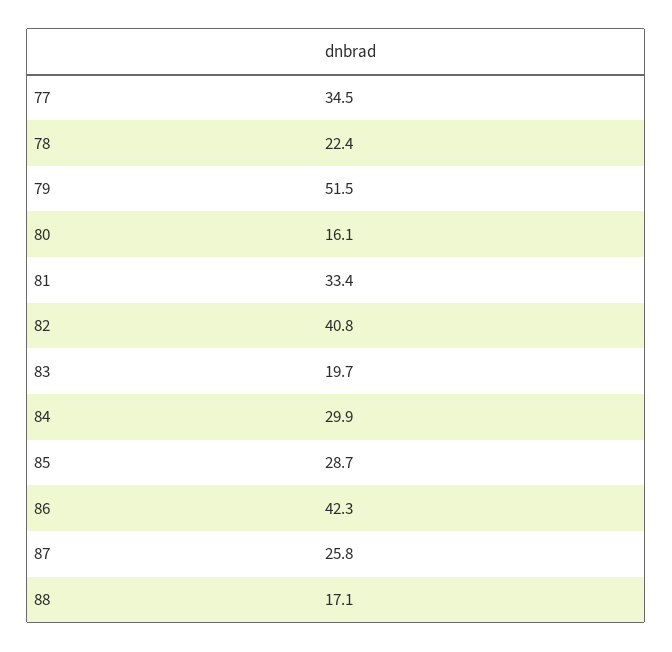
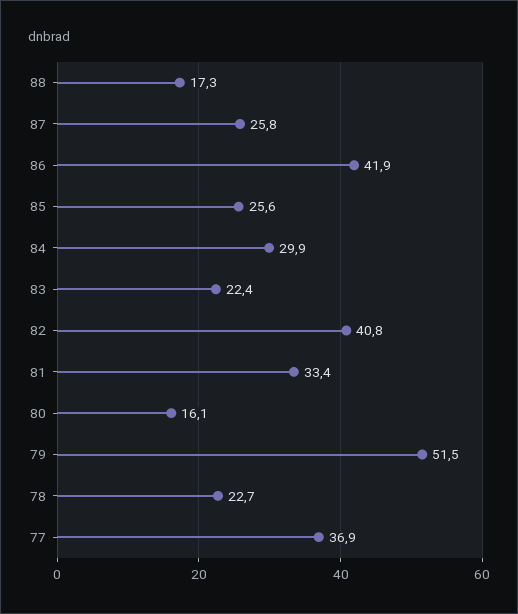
77: 34.5 -> 36.9
78: 22.4 -> 22.7
83: 19.7 -> 22.4
85: 28.7 -> 25.6
86: 42.3 -> 41.9
88: 17.1 -> 17.3

